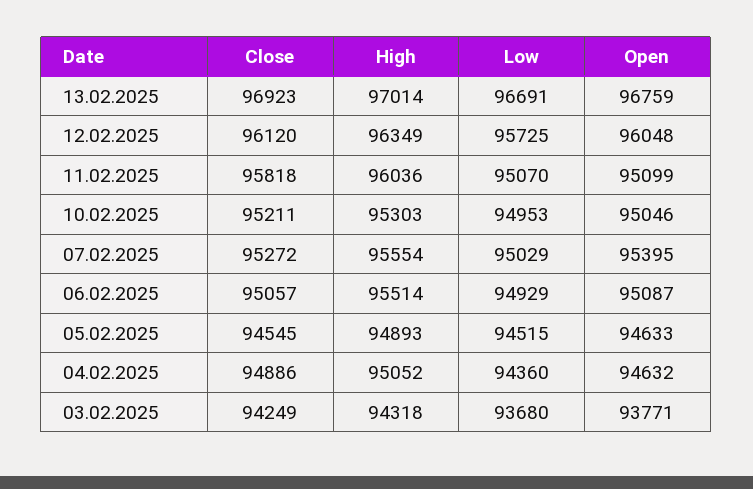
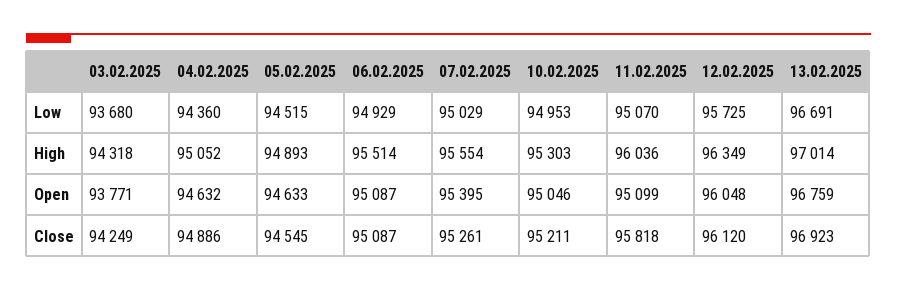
Close, 07.02.2025: 95272 -> 95261
Close, 06.02.2025: 95057 -> 95087

